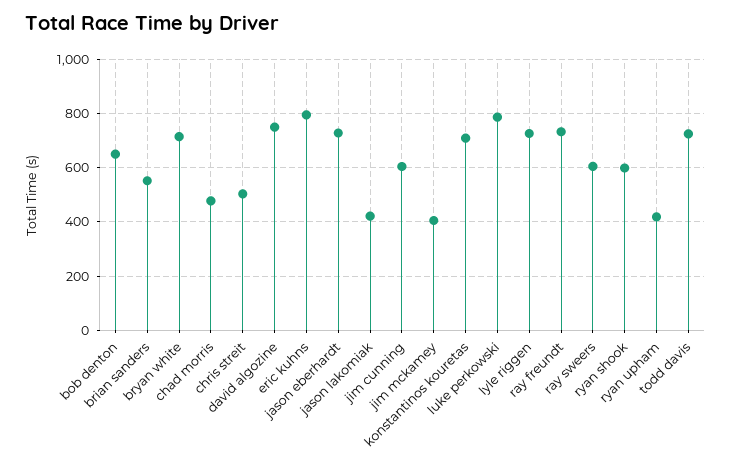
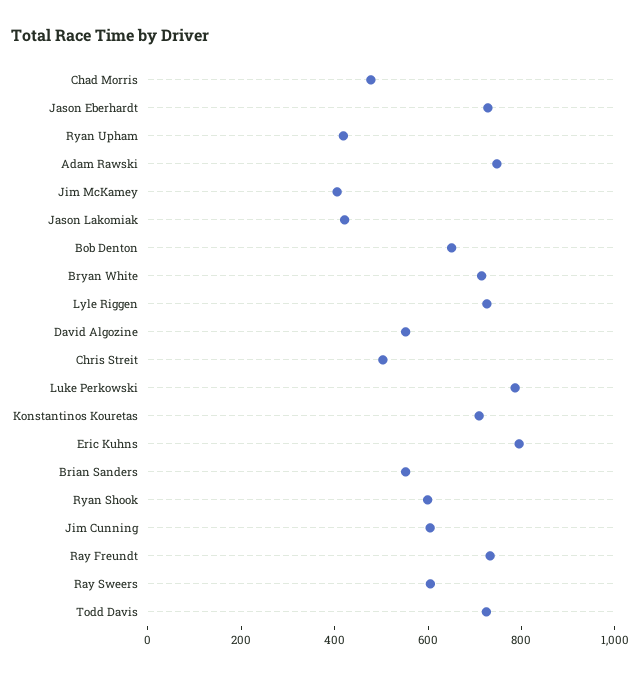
david algozine: 750 -> 550
Adam Rawski: none -> 750

